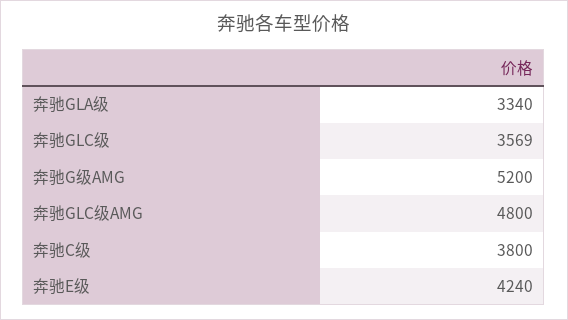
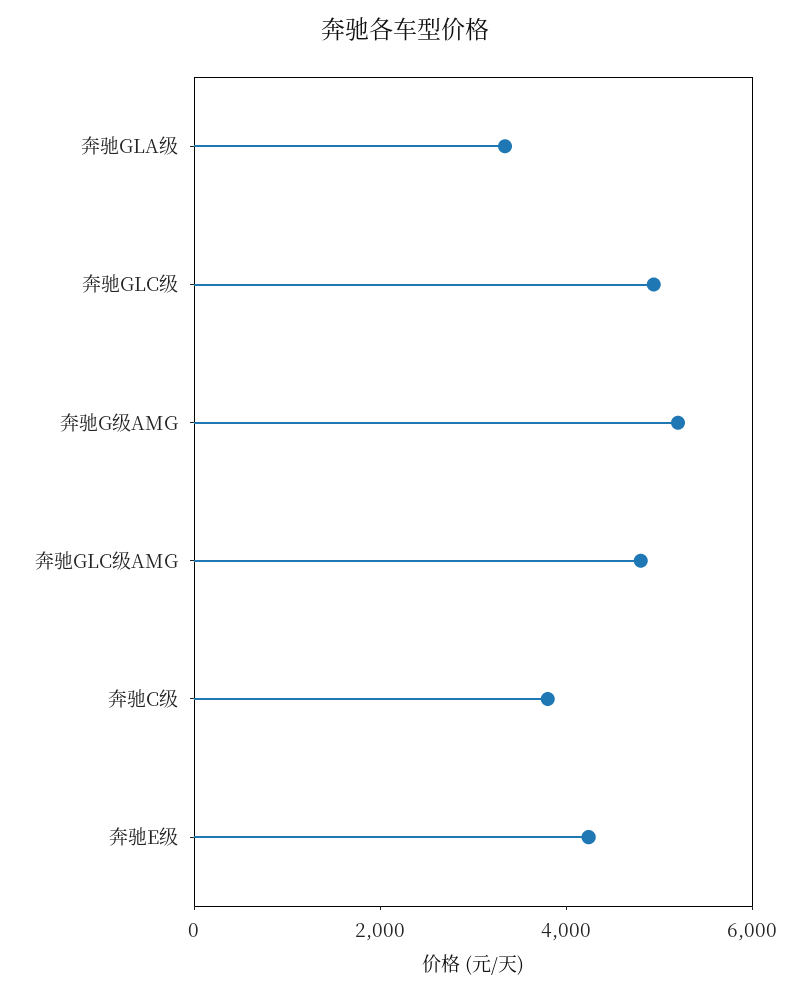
奔驰GLC级: 3569 -> 5000

